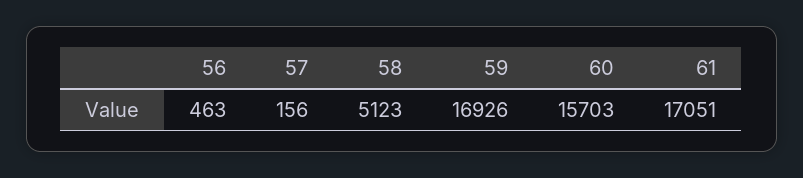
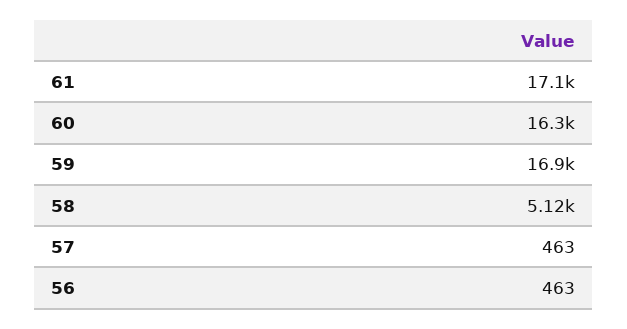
57: 156 -> 463
60: 15703 -> 16300

